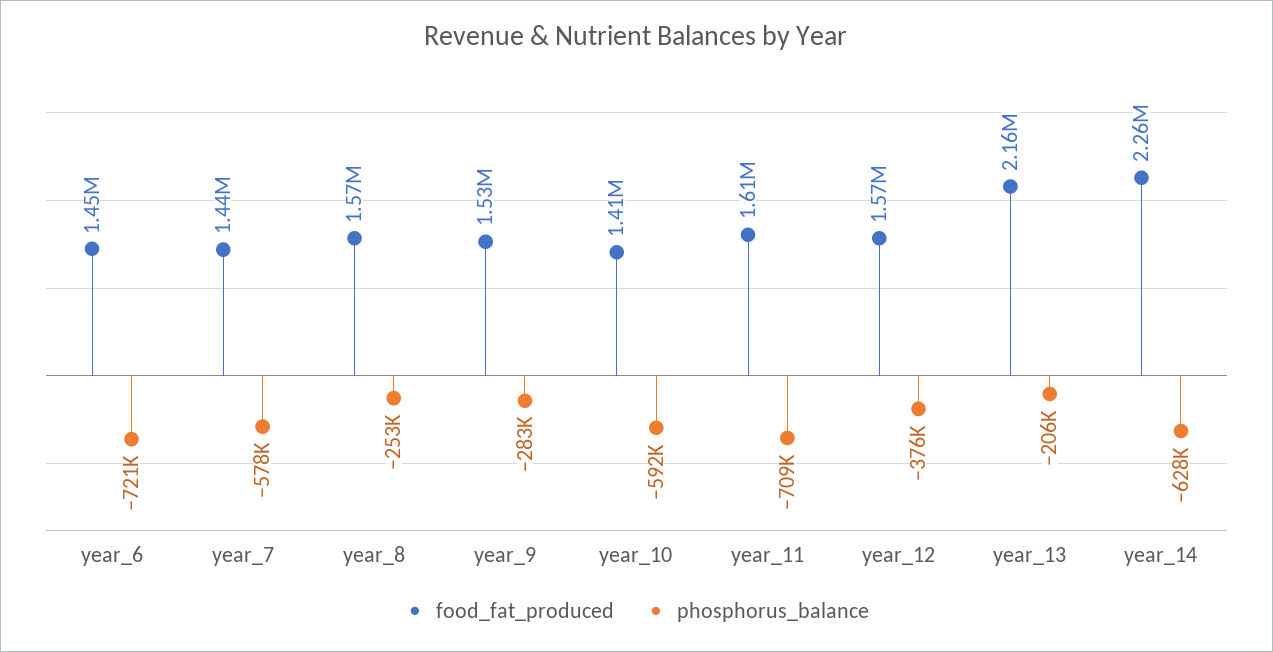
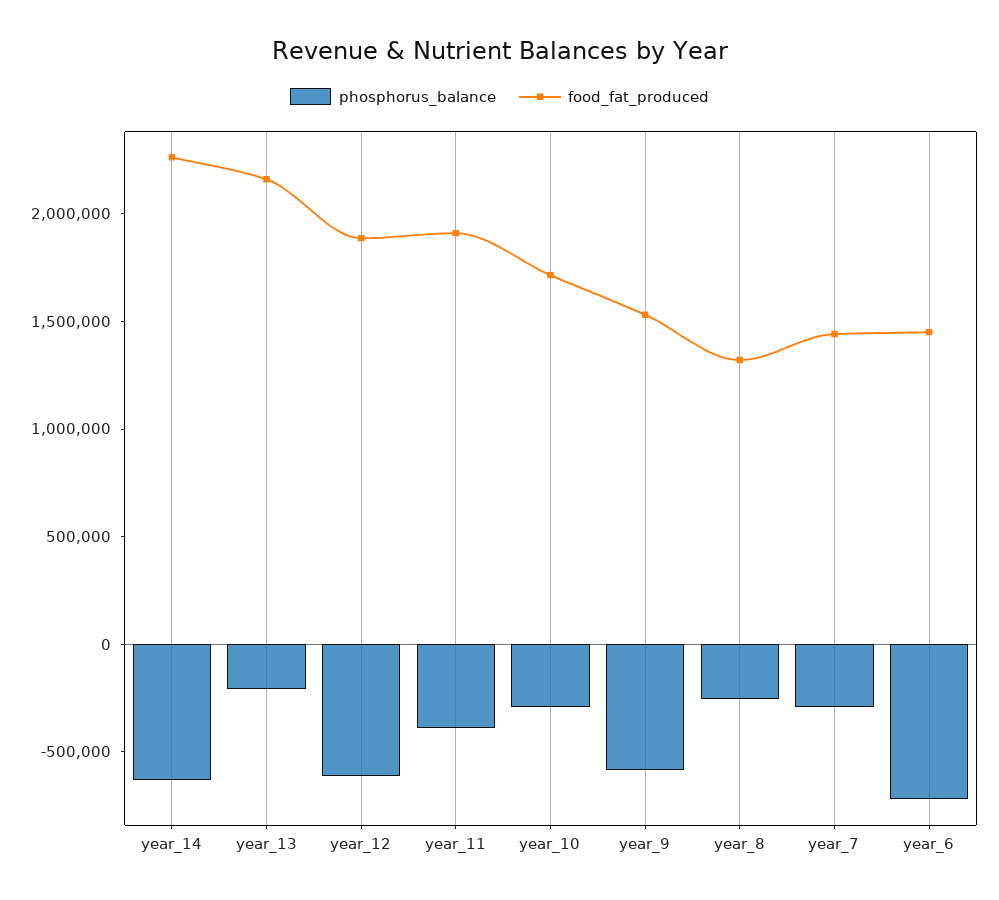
phosphorus_balance, year_7: -578000 -> -300000
food_fat_produced, year_8: 1570000 -> 1300000
phosphorus_balance, year_9: -283000 -> -600000
food_fat_produced, year_10: 1410000 -> 1700000
phosphorus_balance, year_10: -592000 -> -300000
food_fat_produced, year_11: 1610000 -> 1900000
phosphorus_balance, year_11: -709000 -> -400000
food_fat_produced, year_12: 1570000 -> 1900000
phosphorus_balance, year_12: -376000 -> -600000

